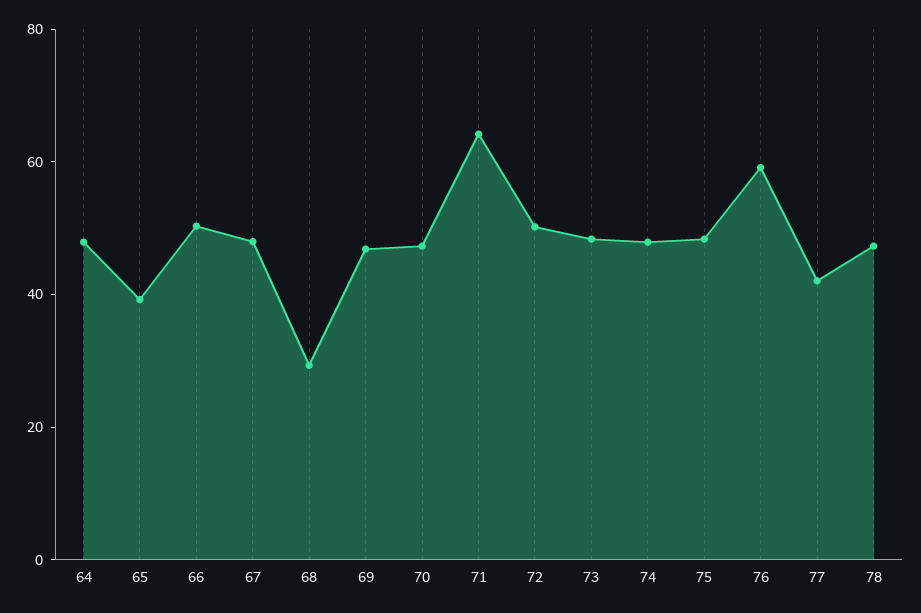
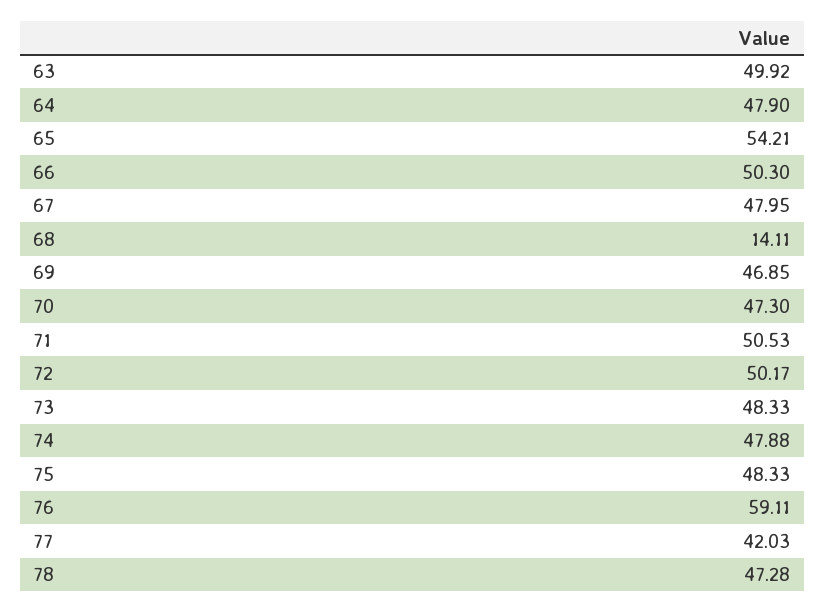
65: 40 -> 54.21
68: 30 -> 14.11
71: 65 -> 50.53
63: none -> 49.92

